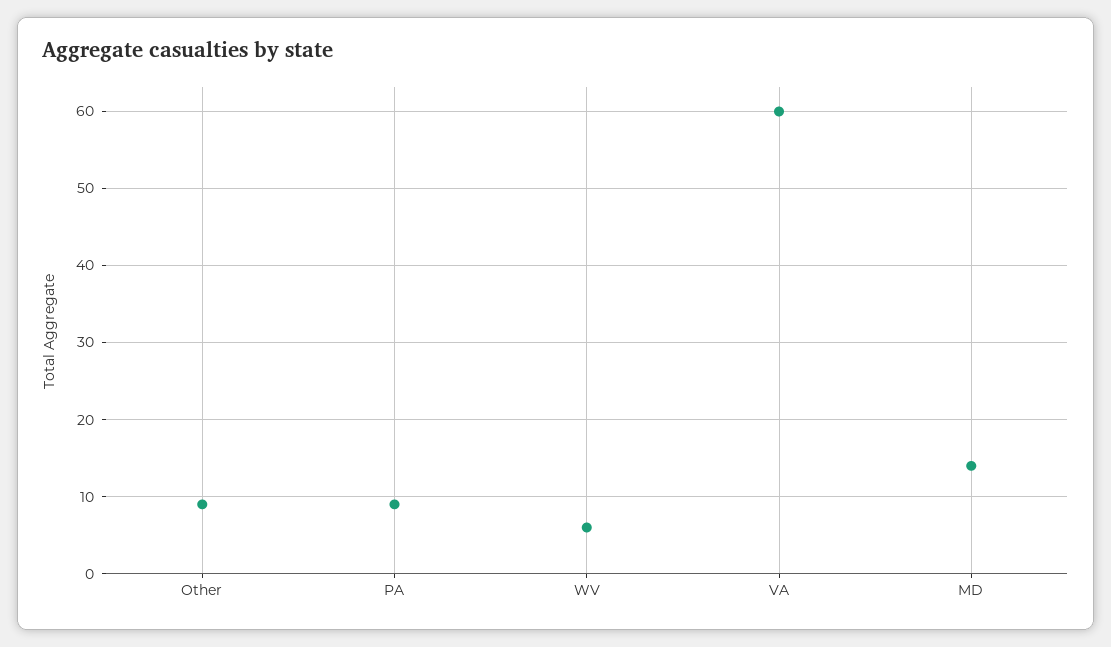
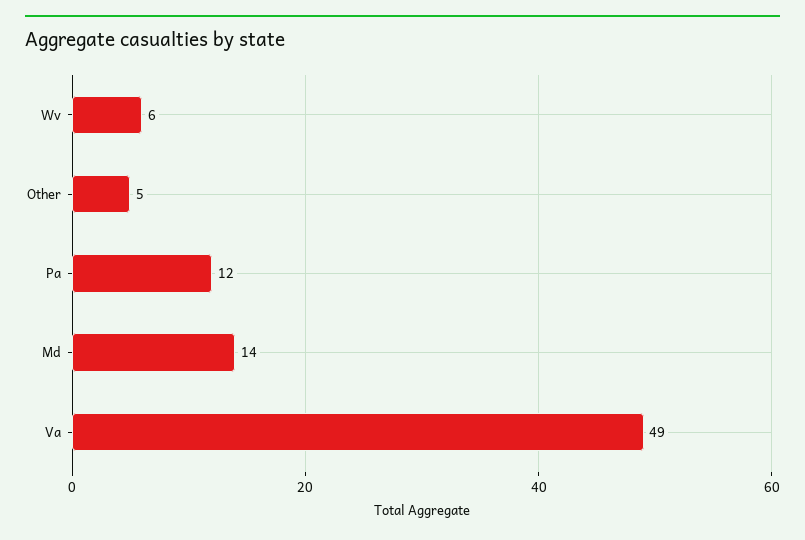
Other: 9 -> 5
PA: 9 -> 12
VA: 60 -> 49

